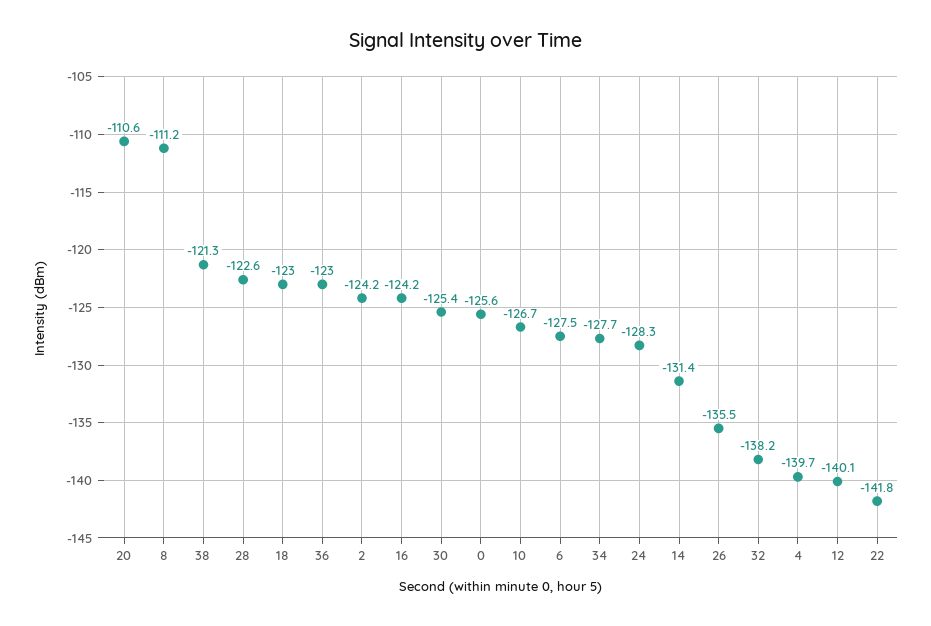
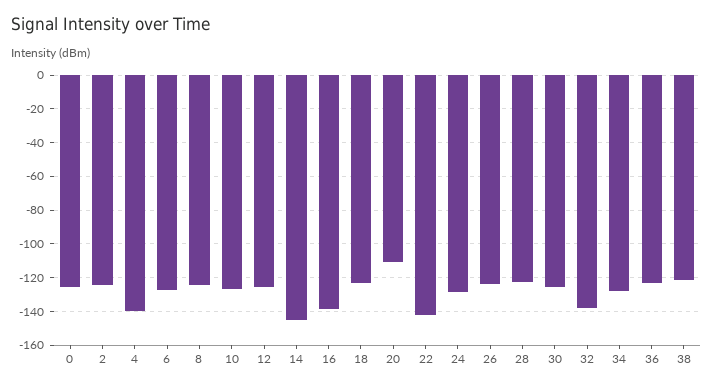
8: -111.2 -> -125
16: -124.2 -> -140
14: -131.4 -> -145
26: -135.5 -> -125
12: -140.1 -> -125

